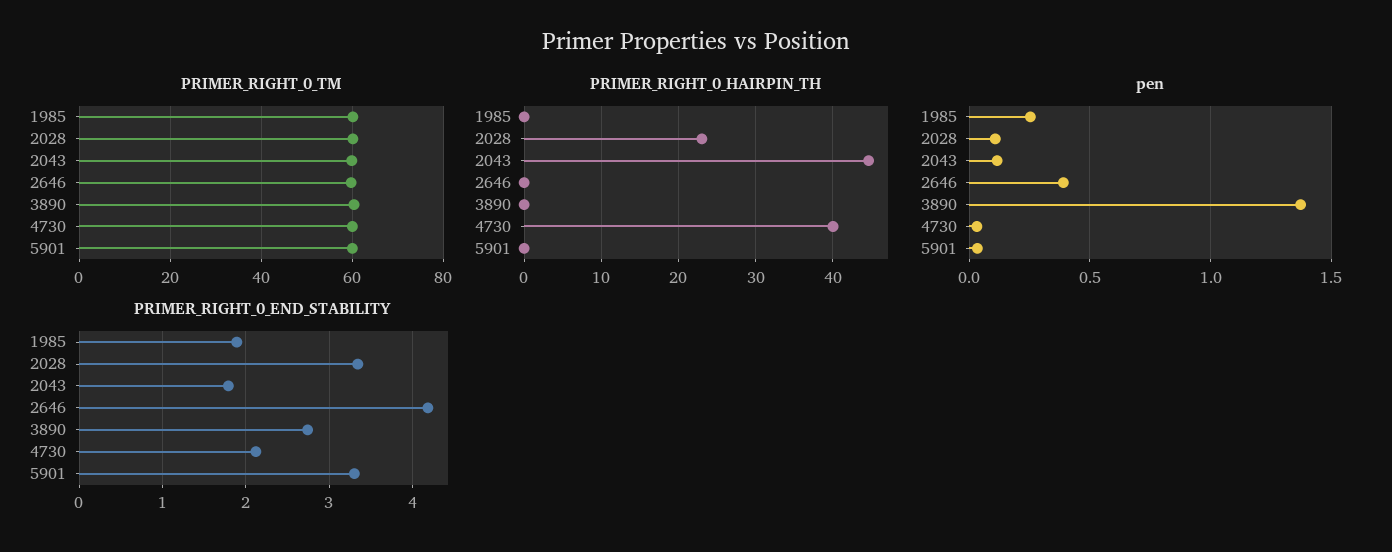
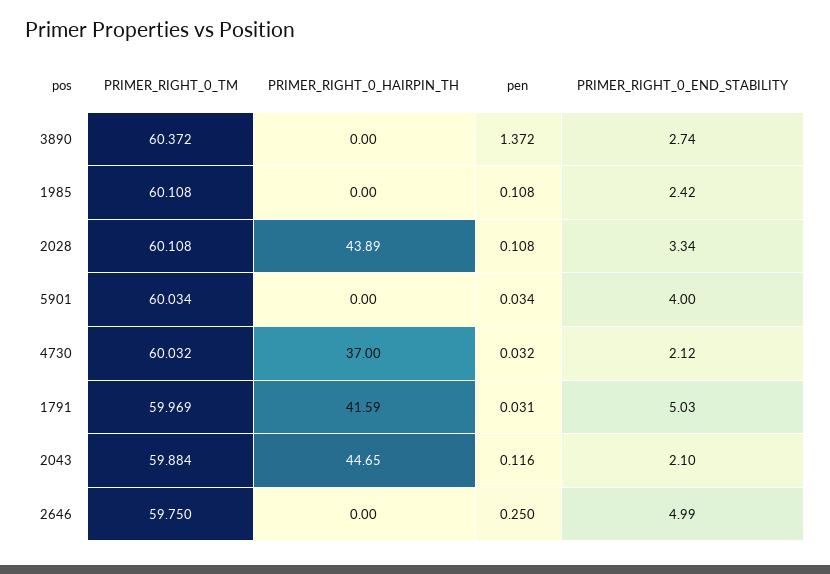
PRIMER_RIGHT_0_HAIRPIN_TH, 2028: 23 -> 43.89
PRIMER_RIGHT_0_HAIRPIN_TH, 4730: 40 -> 37
pen, 1985: 0.25 -> 0.108
pen, 2646: 0.4 -> 0.25
PRIMER_RIGHT_0_END_STABILITY, 1985: 1.9 -> 2.42
PRIMER_RIGHT_0_END_STABILITY, 2043: 1.8 -> 2.1
PRIMER_RIGHT_0_END_STABILITY, 2646: 4.2 -> 4.99
PRIMER_RIGHT_0_END_STABILITY, 5901: 3.3 -> 4
PRIMER_RIGHT_0_TM, 1791: none -> 59.969
PRIMER_RIGHT_0_HAIRPIN_TH, 1791: none -> 41.59
pen, 1791: none -> 0.031
PRIMER_RIGHT_0_END_STABILITY, 1791: none -> 5.03

